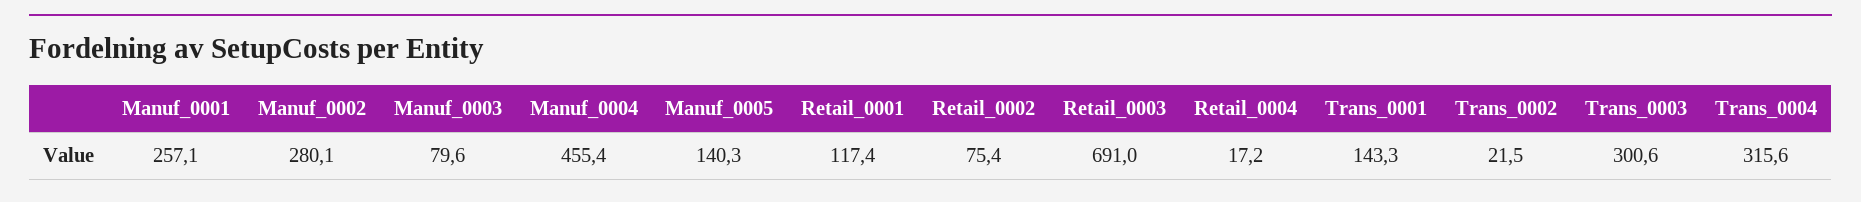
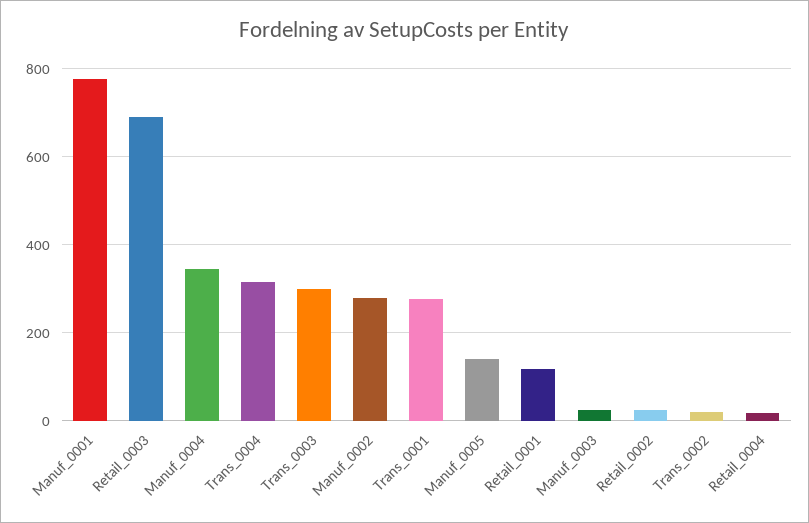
Manuf_0001: 257.1 -> 780
Manuf_0003: 79.6 -> 20
Manuf_0004: 455.4 -> 340
Retail_0002: 75.4 -> 20
Trans_0001: 143.3 -> 280

